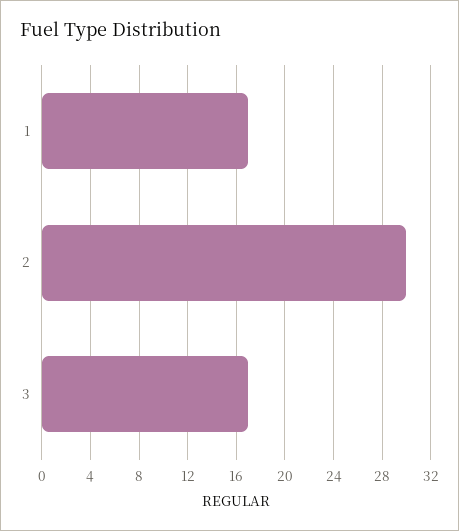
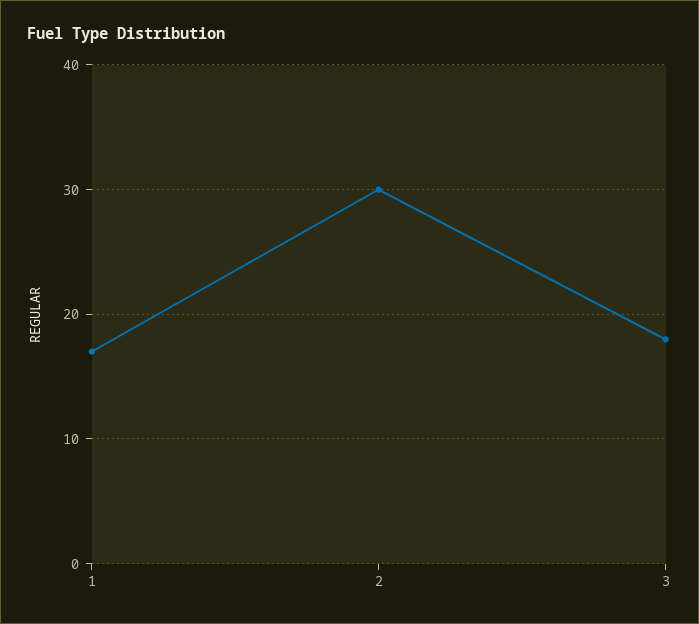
3: 17 -> 18

